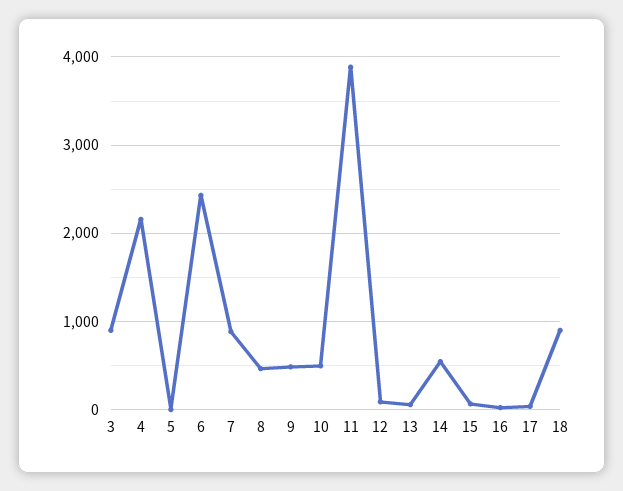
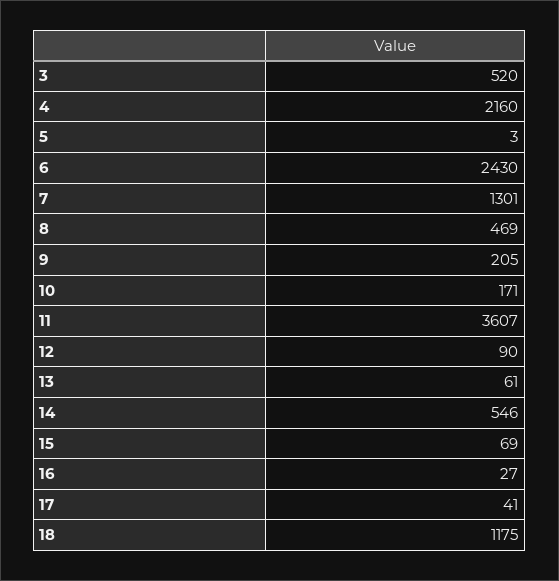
3: 900 -> 520
7: 900 -> 1301
9: 500 -> 205
10: 500 -> 171
11: 3900 -> 3607
18: 900 -> 1175

